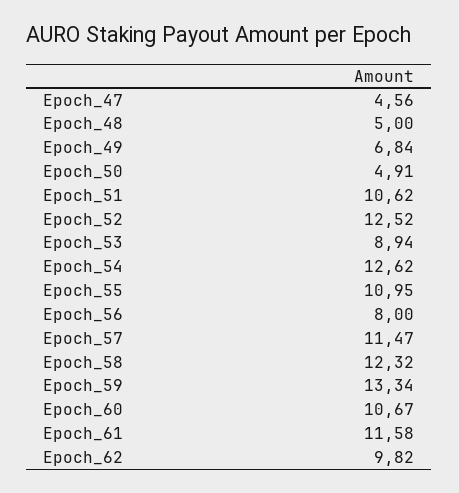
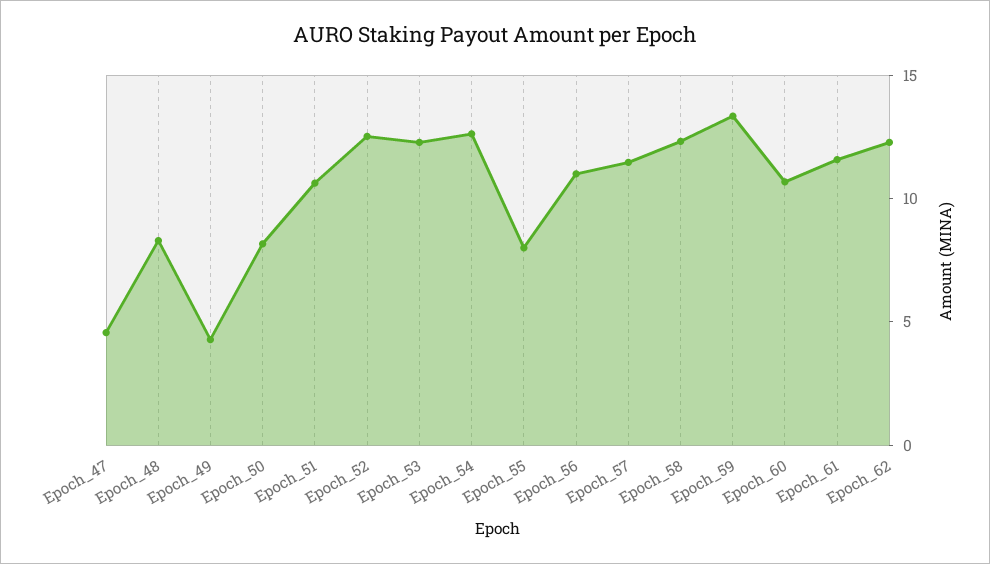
Epoch_48: 5 -> 8
Epoch_49: 6.84 -> 4
Epoch_50: 4.91 -> 8
Epoch_53: 8.94 -> 12
Epoch_55: 10.95 -> 8
Epoch_56: 8 -> 11
Epoch_62: 9.82 -> 12

